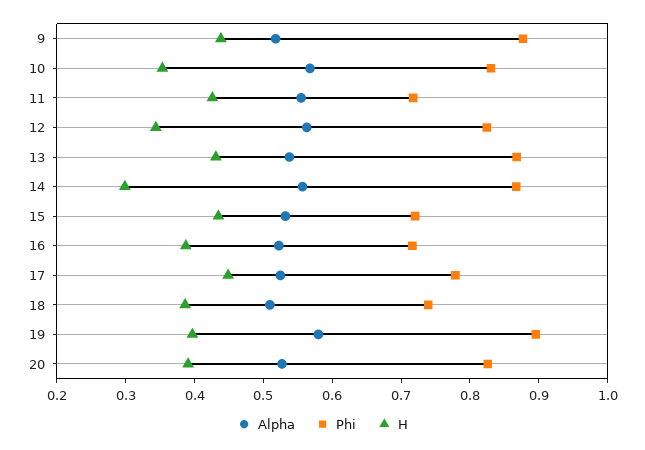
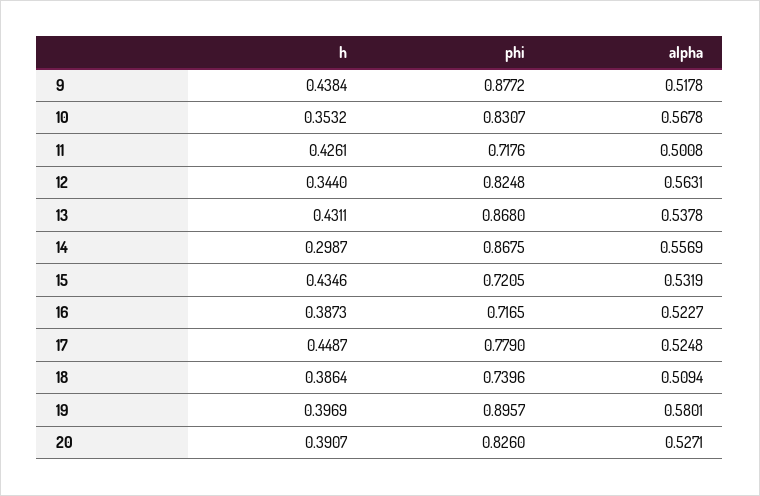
Alpha, 11: 0.56 -> 0.5008

